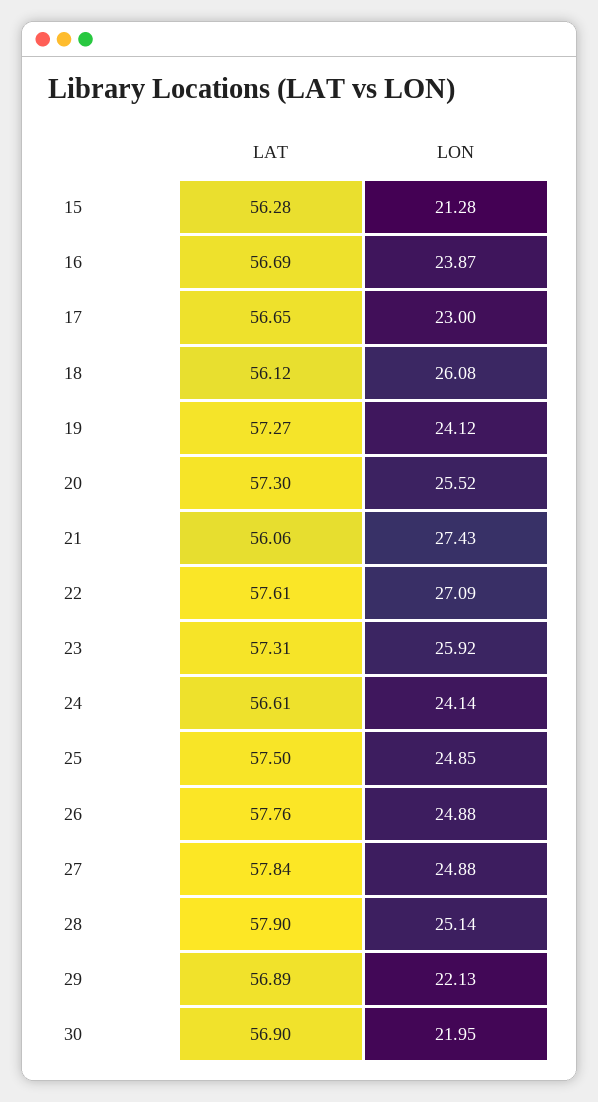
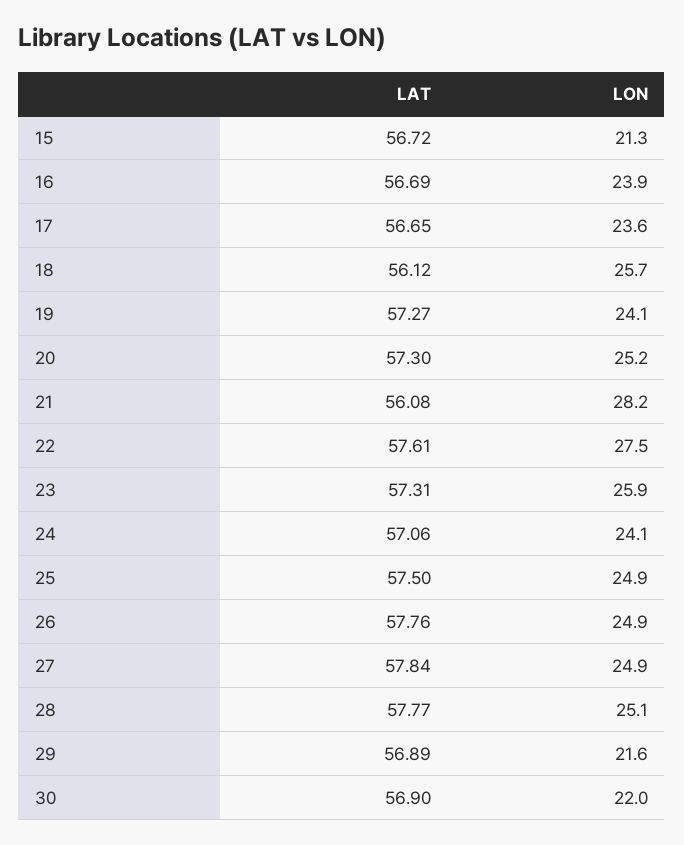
LAT, 15: 56.28 -> 56.72
LON, 17: 23 -> 23.6
LON, 18: 26.08 -> 25.7
LON, 20: 25.52 -> 25.2
LAT, 21: 56.06 -> 56.08
LON, 21: 27.43 -> 28.2
LON, 22: 27.09 -> 27.5
LAT, 24: 56.61 -> 57.06
LAT, 28: 57.9 -> 57.77
LON, 29: 22.13 -> 21.6

